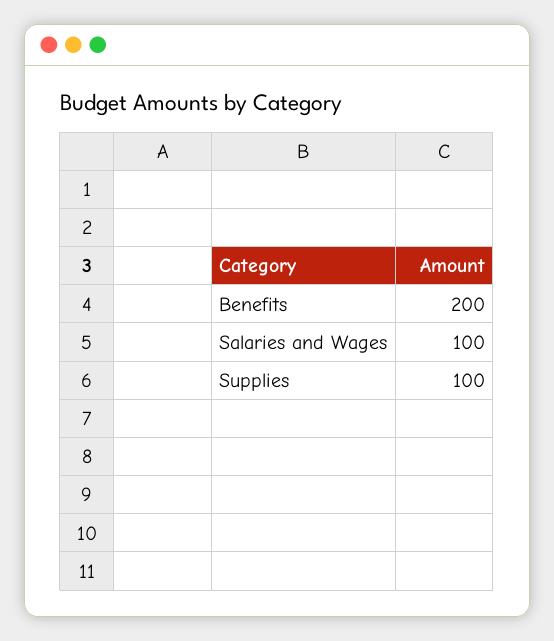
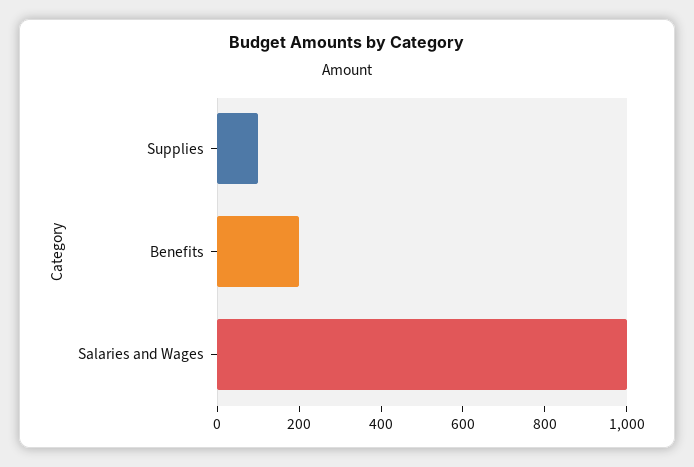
Salaries and Wages: 100 -> 1000

